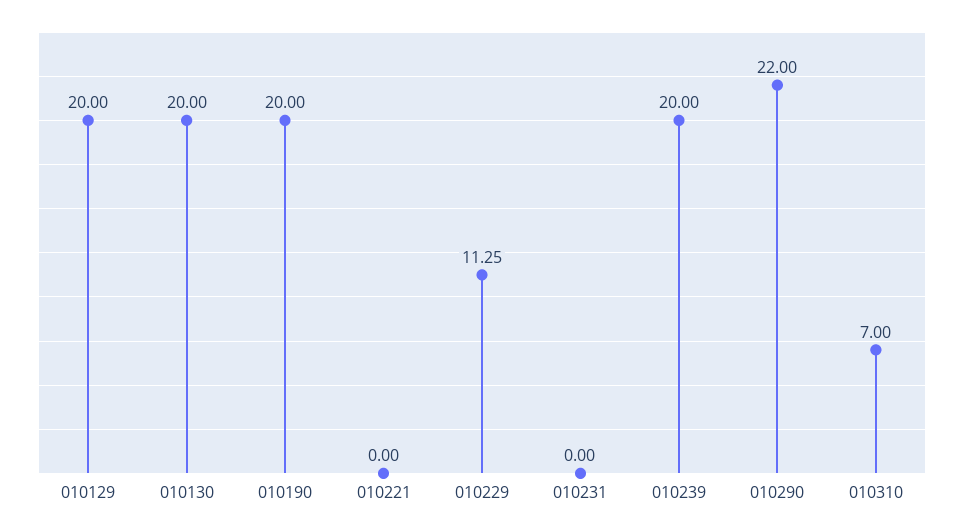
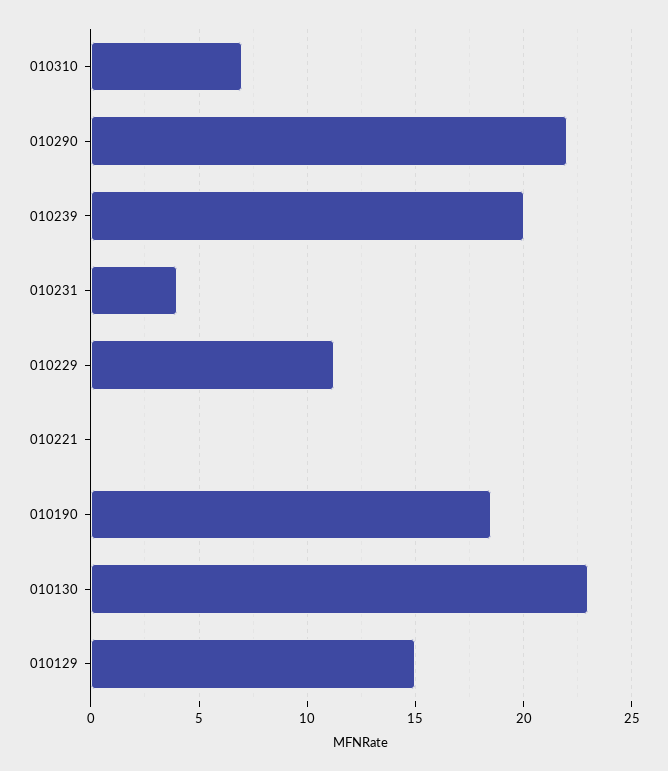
010129: 20 -> 15
010130: 20 -> 23
010190: 20 -> 18.5
010231: 0 -> 4

